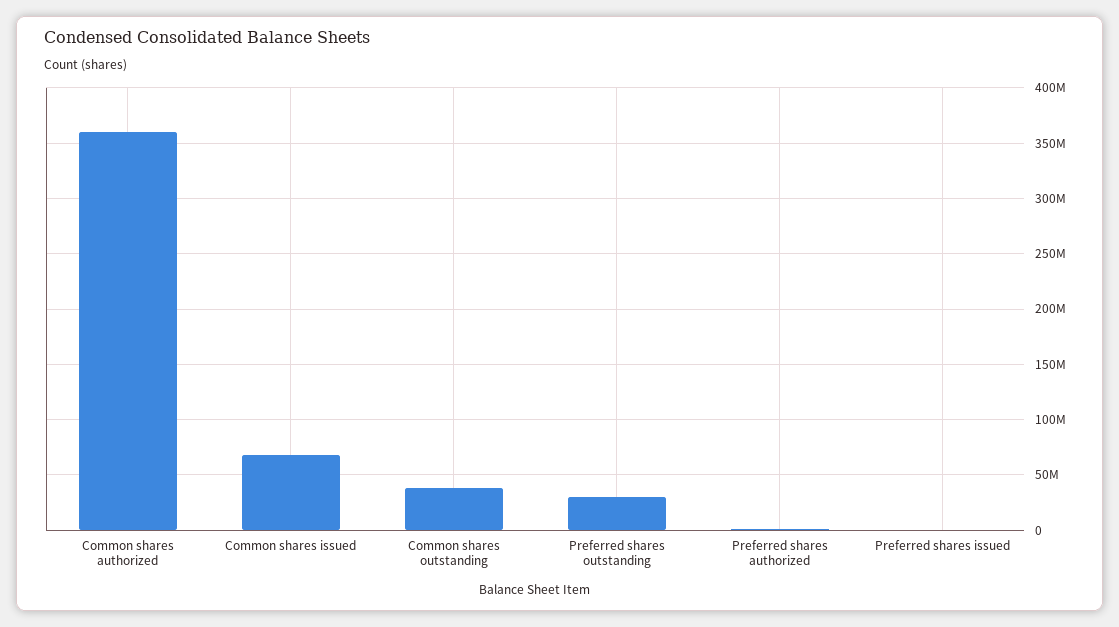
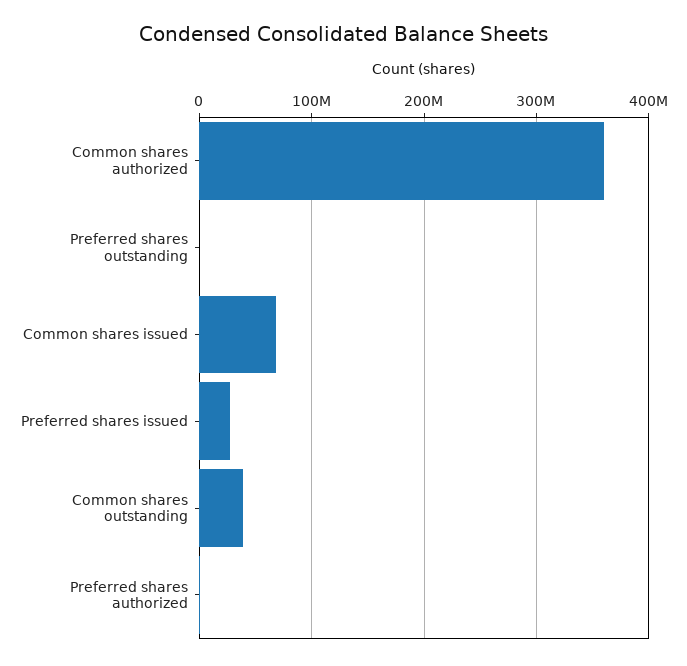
Preferred shares outstanding: 30000000 -> 0
Preferred shares issued: 0 -> 30000000

